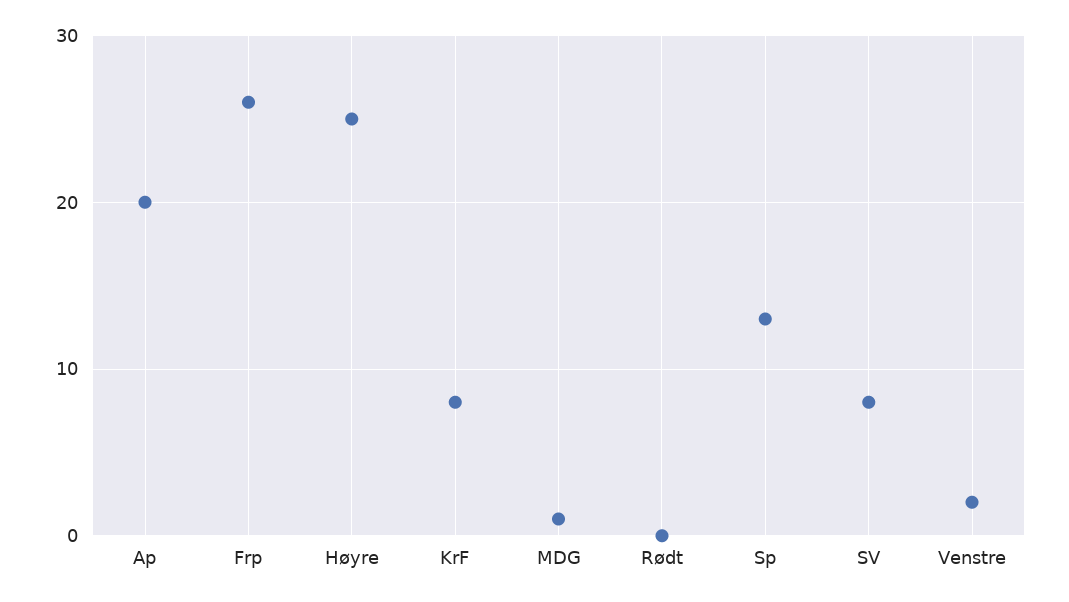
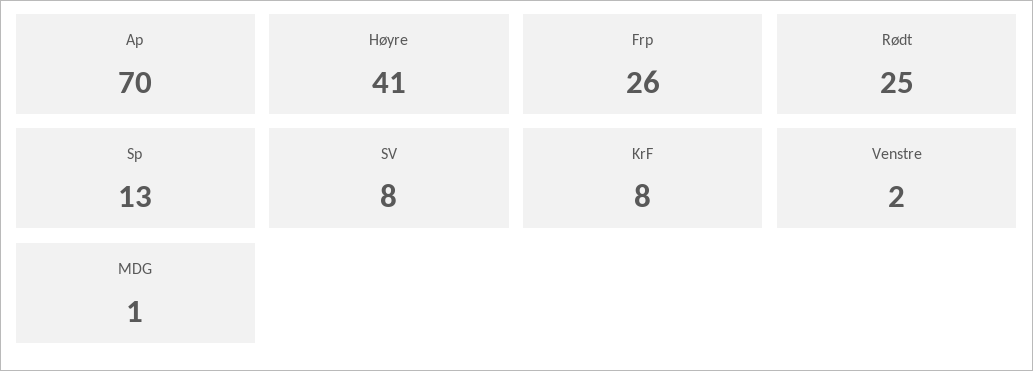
Ap: 20 -> 70
Høyre: 25 -> 41
Rødt: 0 -> 25

